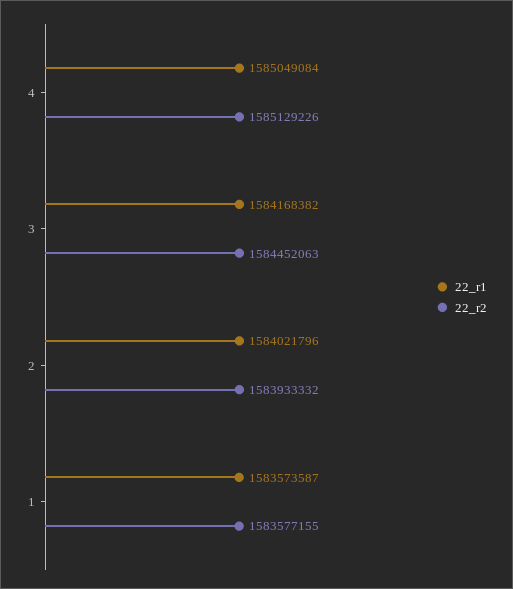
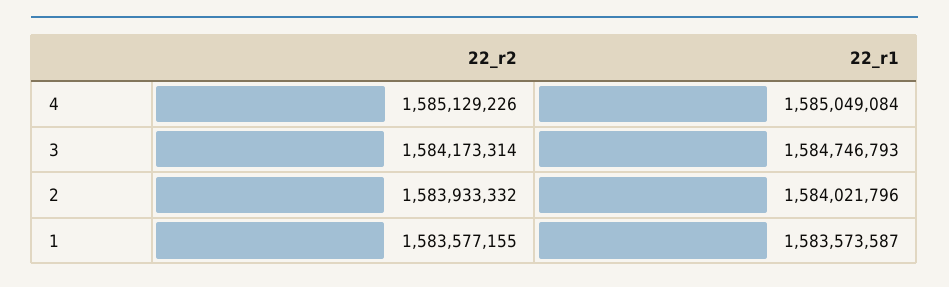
22_r1, 3: 1584168382 -> 1584746793
22_r2, 3: 1584452063 -> 1584173314

